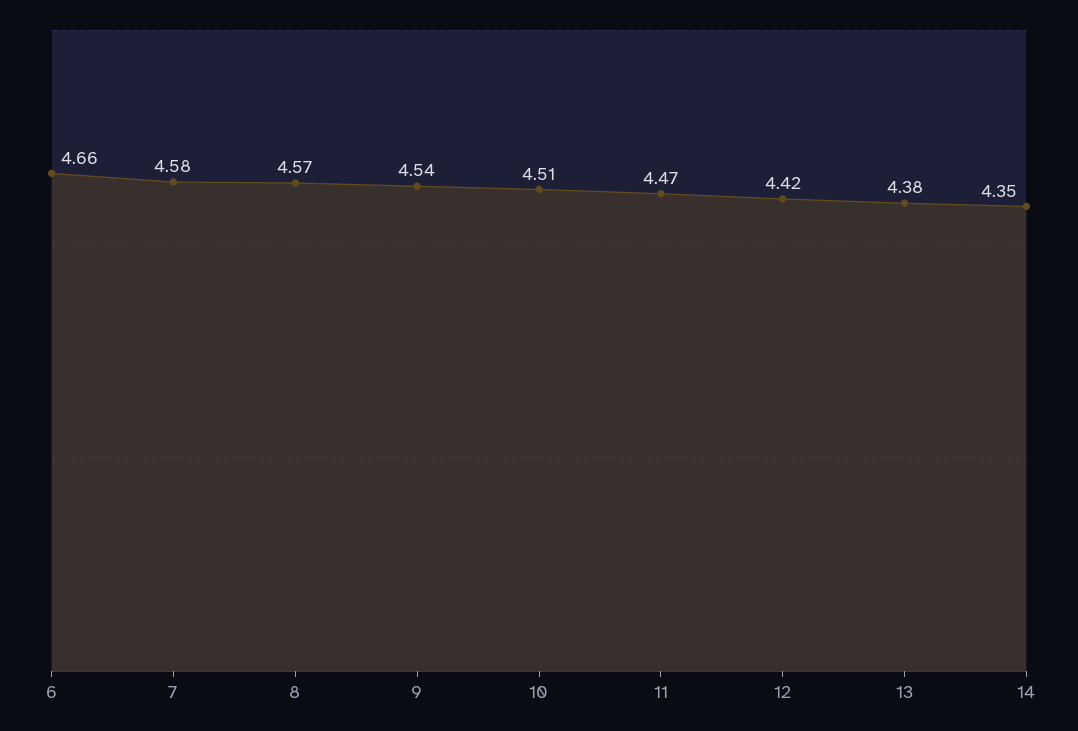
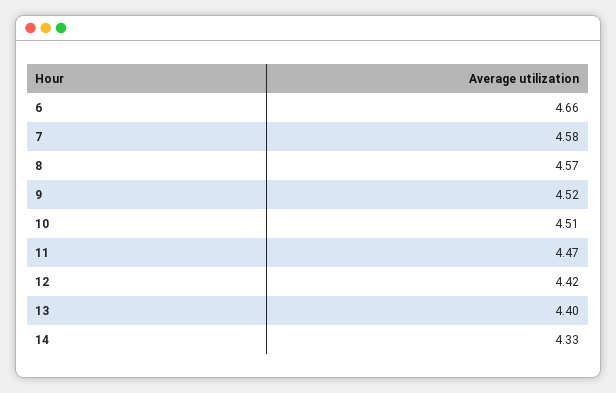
9: 4.54 -> 4.52
13: 4.38 -> 4.4
14: 4.35 -> 4.33

